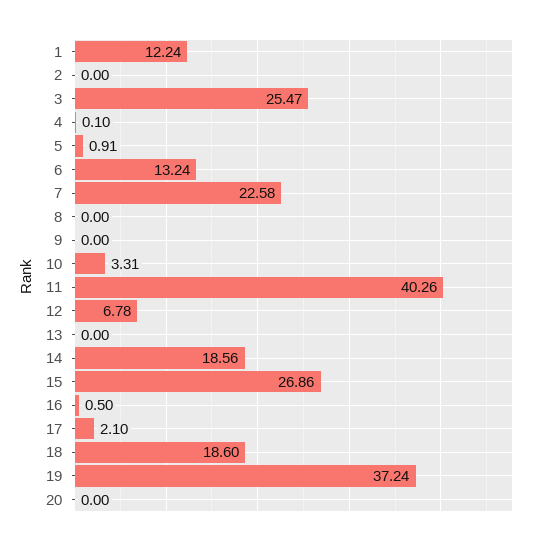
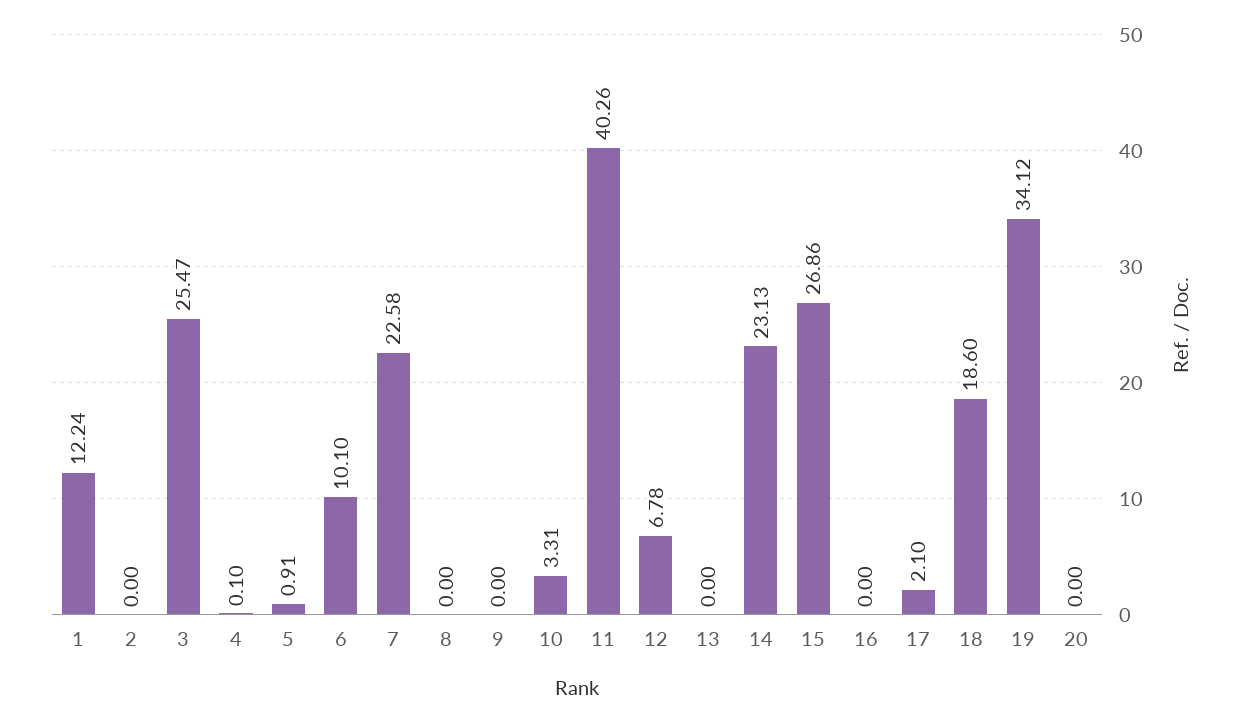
6: 13.24 -> 10.1
14: 18.56 -> 23.13
16: 0.5 -> 0
19: 37.24 -> 34.12

